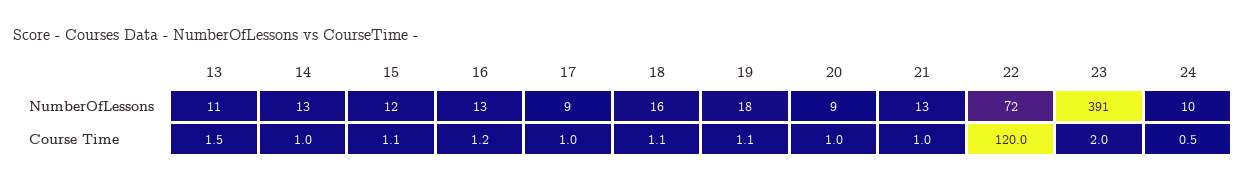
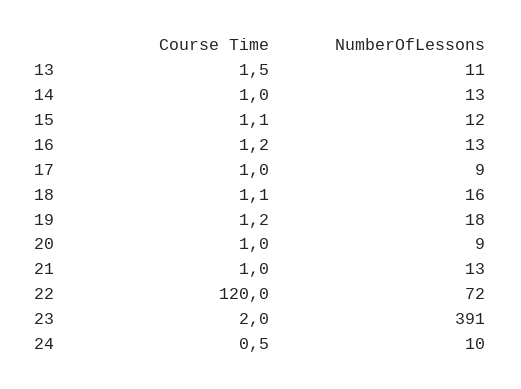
19, Course Time: 1.1 -> 1.2

